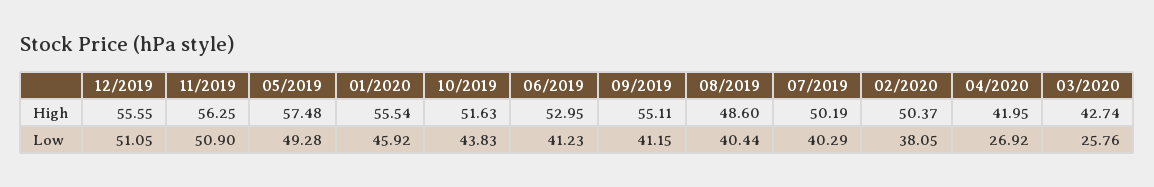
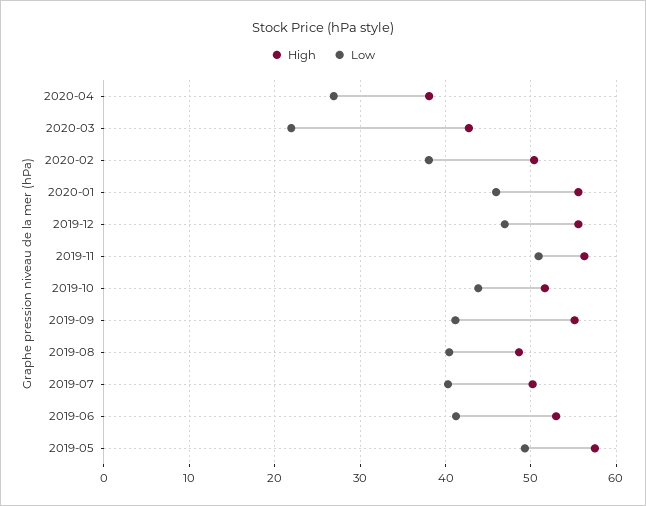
High, 04/2020: 41.95 -> 38
Low, 12/2019: 51.05 -> 47
Low, 03/2020: 25.76 -> 22

